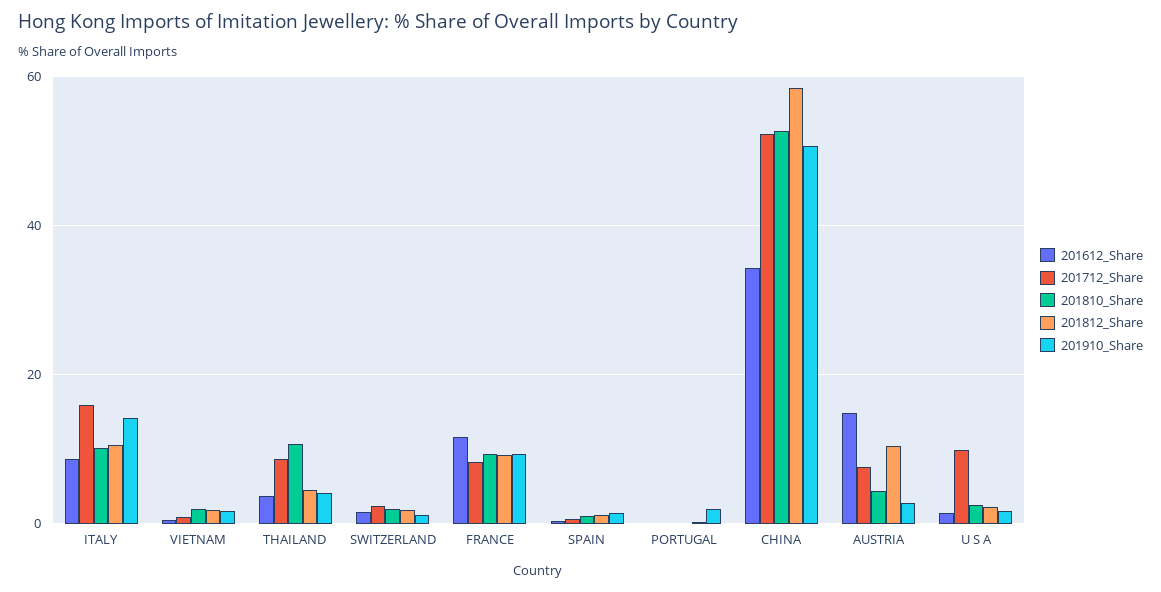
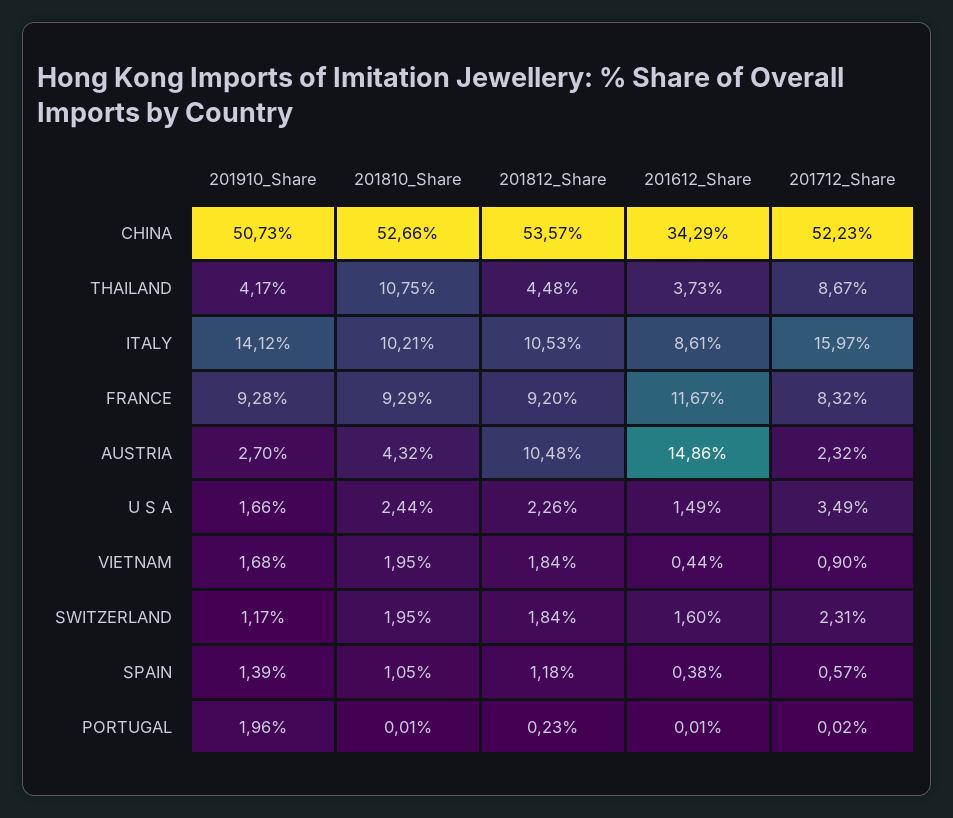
201812_Share, CHINA: 58 -> 53.57
201712_Share, AUSTRIA: 8 -> 2.32
201712_Share, U S A: 10 -> 3.49

